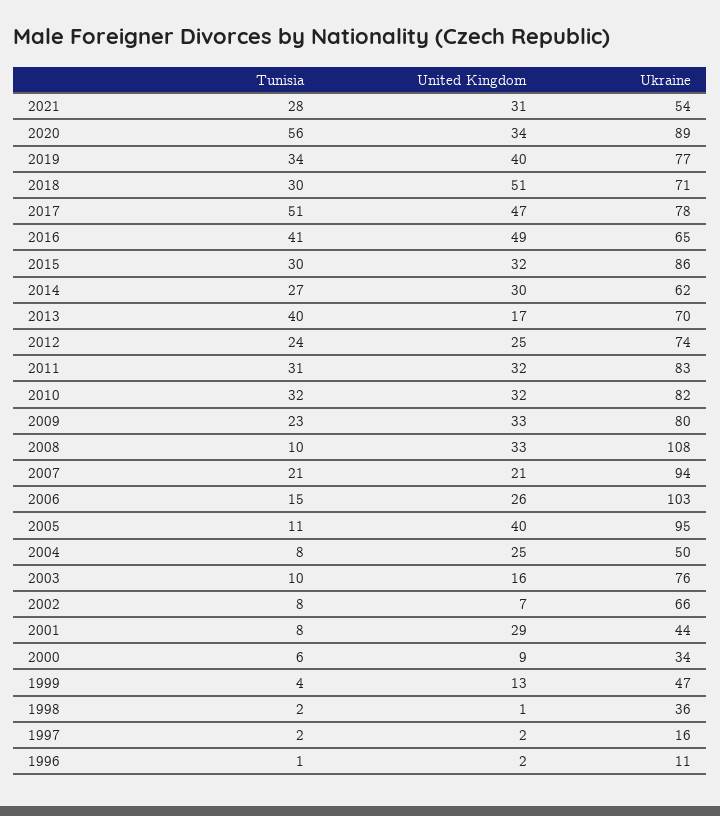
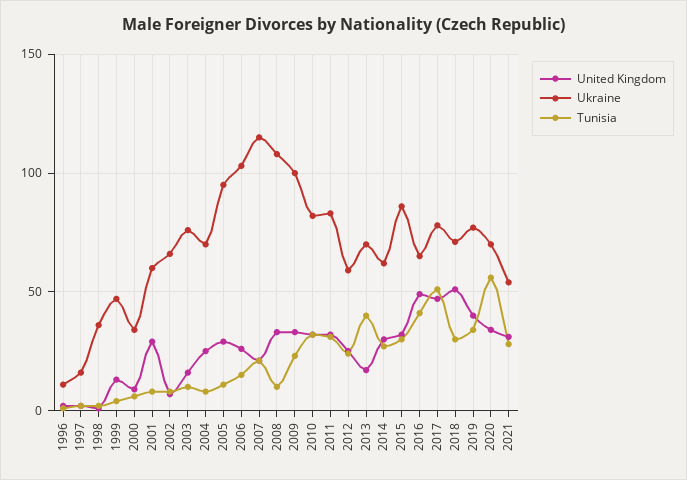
Ukraine, 2020: 89 -> 70
Ukraine, 2012: 74 -> 60
Ukraine, 2009: 80 -> 100
Ukraine, 2007: 94 -> 115
United Kingdom, 2005: 40 -> 30
Ukraine, 2004: 50 -> 70
Ukraine, 2001: 44 -> 60

